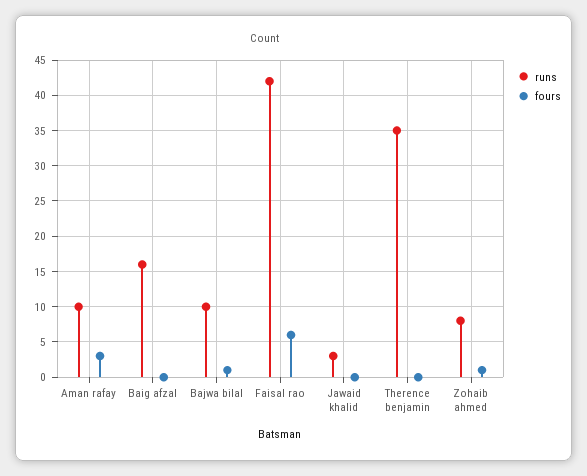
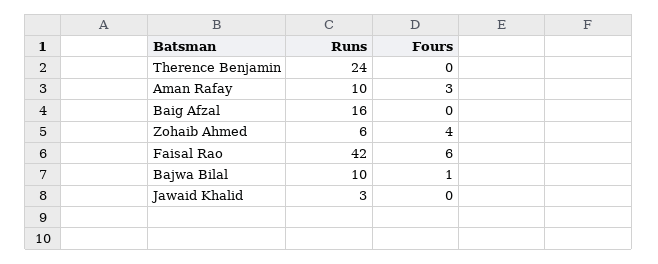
runs, Therence benjamin: 35 -> 24
runs, Zohaib ahmed: 8 -> 6
fours, Zohaib ahmed: 1 -> 4

